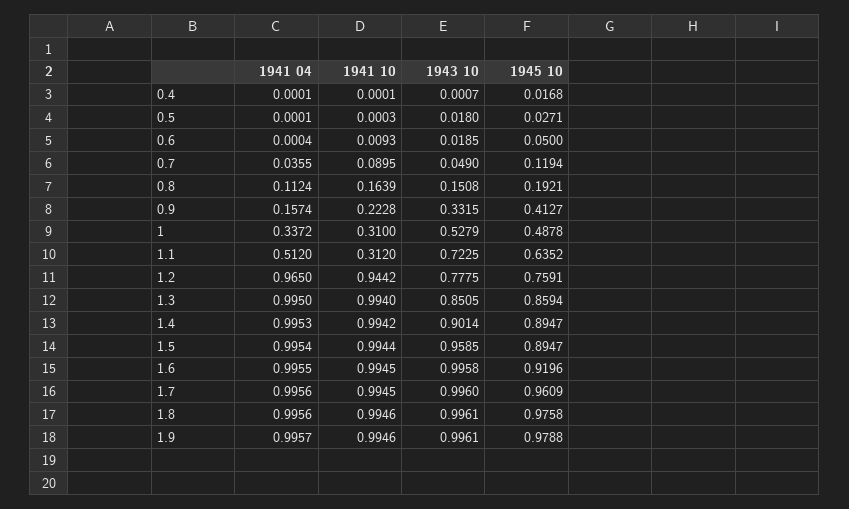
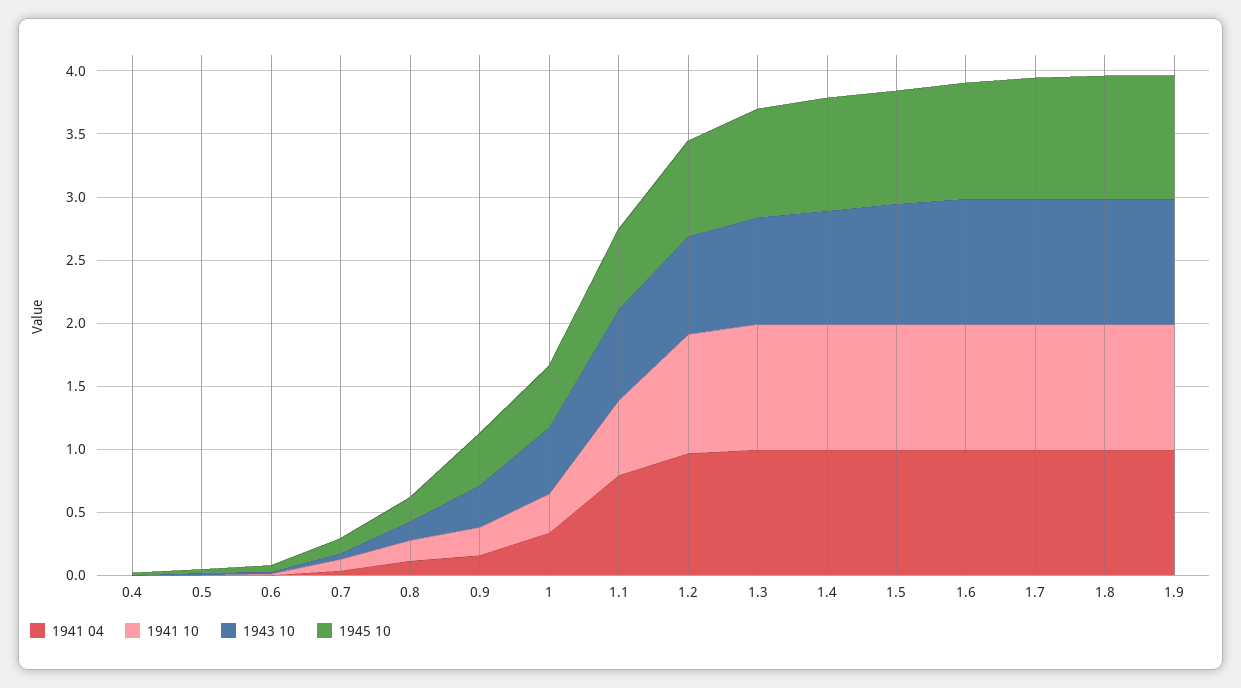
1941 04, 1.1: 0.512 -> 0.8
1941 10, 1.1: 0.312 -> 0.6

